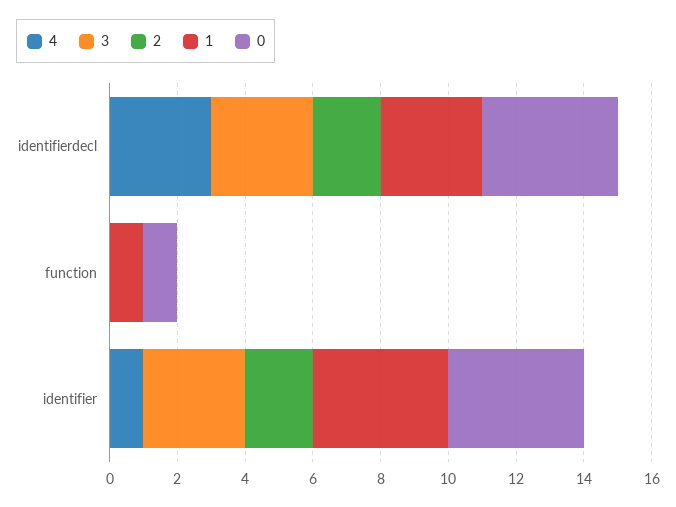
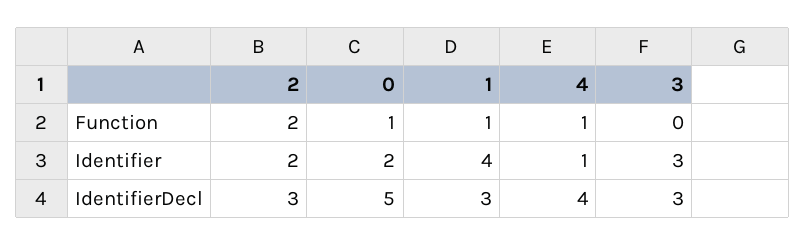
4, identifierdecl: 3 -> 4
2, identifierdecl: 2 -> 3
0, identifierdecl: 4 -> 5
4, function: 0 -> 1
2, function: 0 -> 2
0, identifier: 4 -> 2

